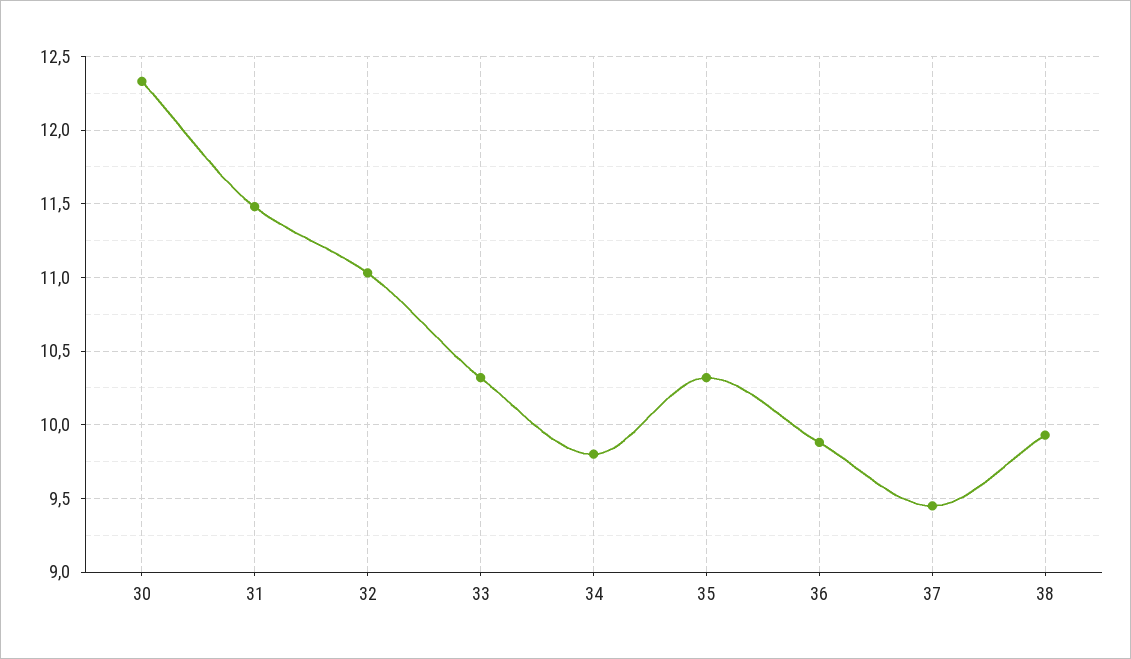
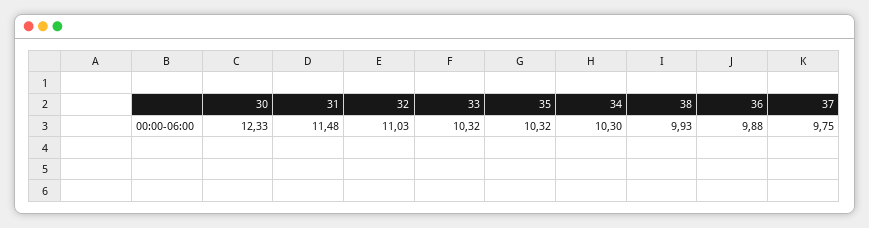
34: 9.8 -> 10.3
37: 9.45 -> 9.75

